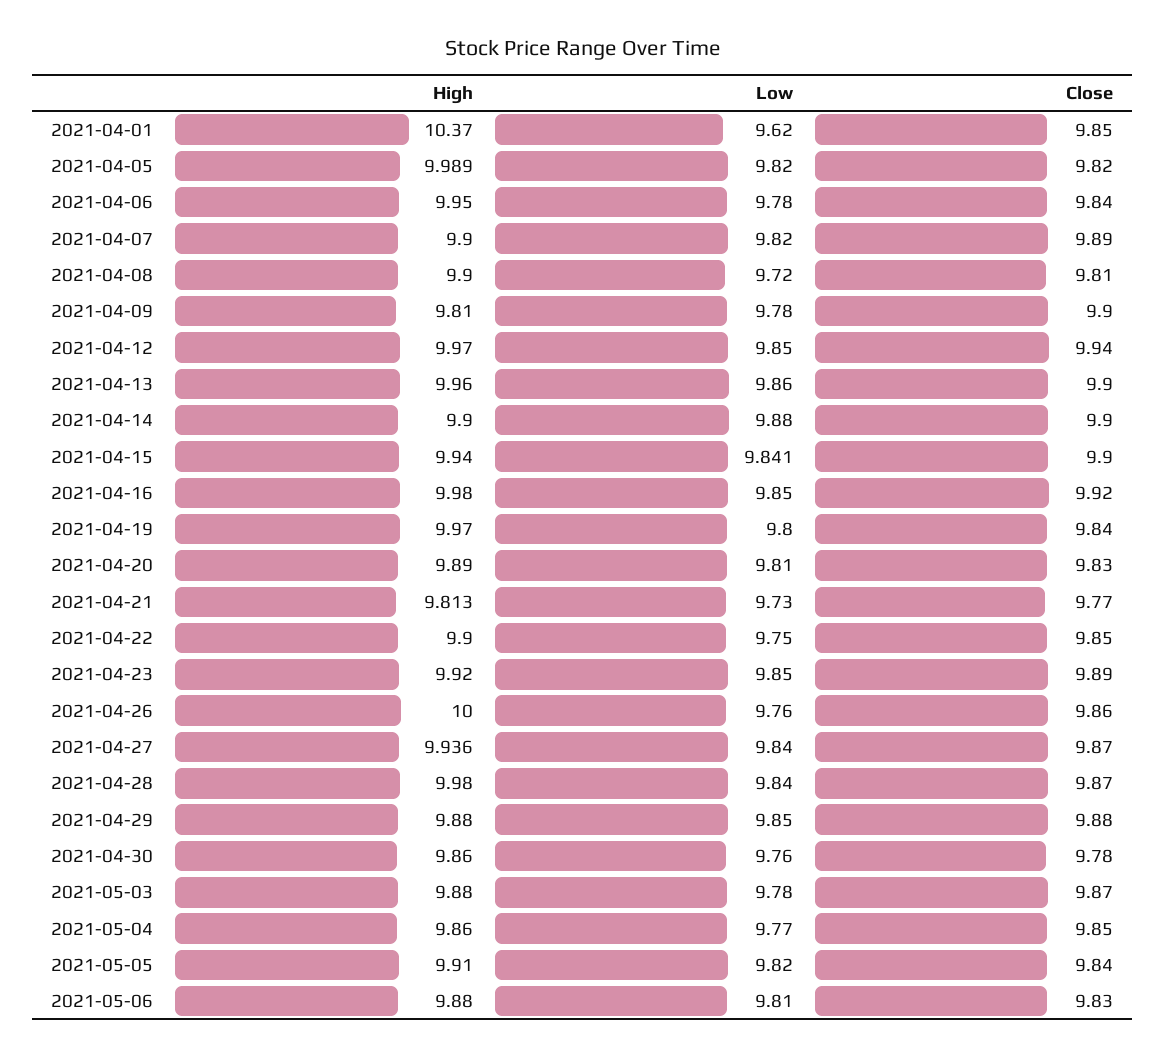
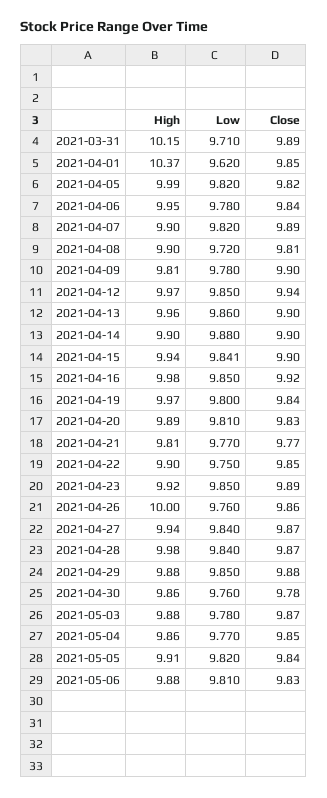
Low, 2021-04-21: 9.73 -> 9.77
High, 2021-03-31: none -> 10.15
Low, 2021-03-31: none -> 9.71
Close, 2021-03-31: none -> 9.89

